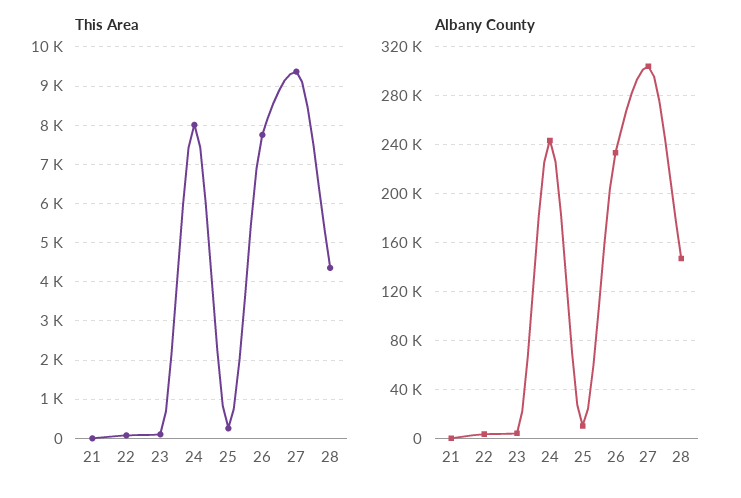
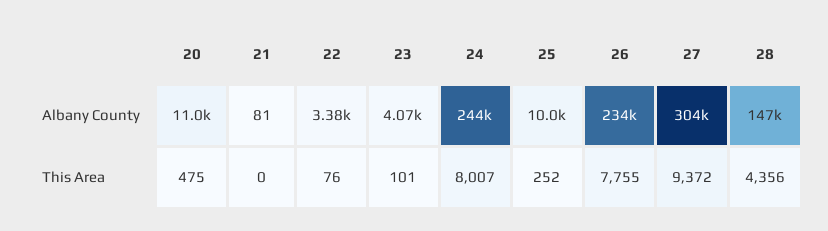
Albany County, 20: none -> 11000
This Area, 20: none -> 475

